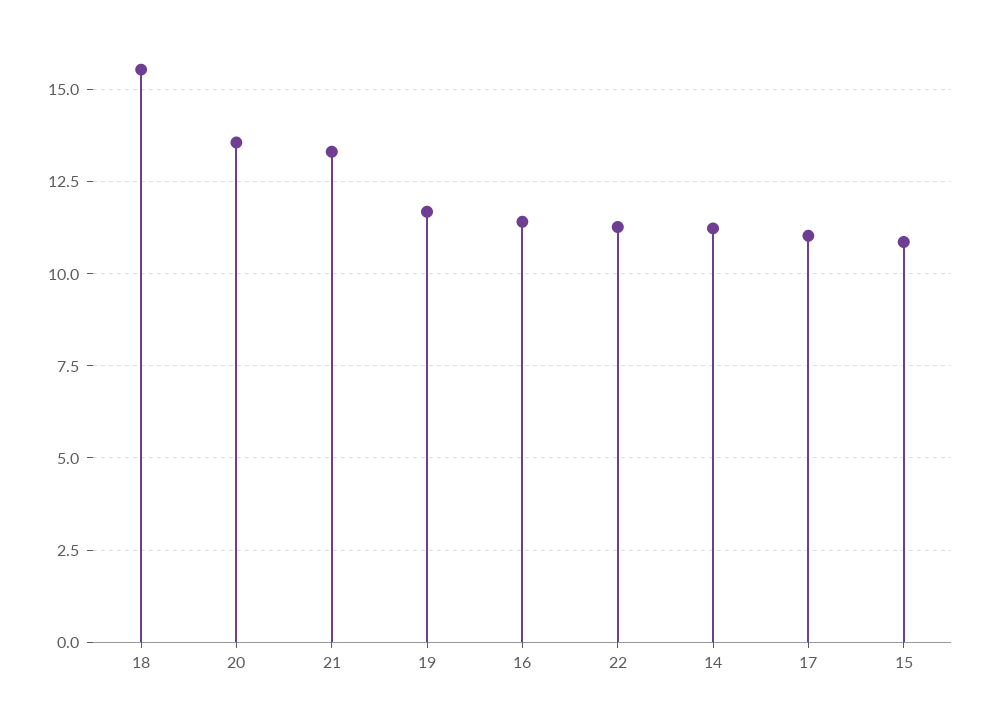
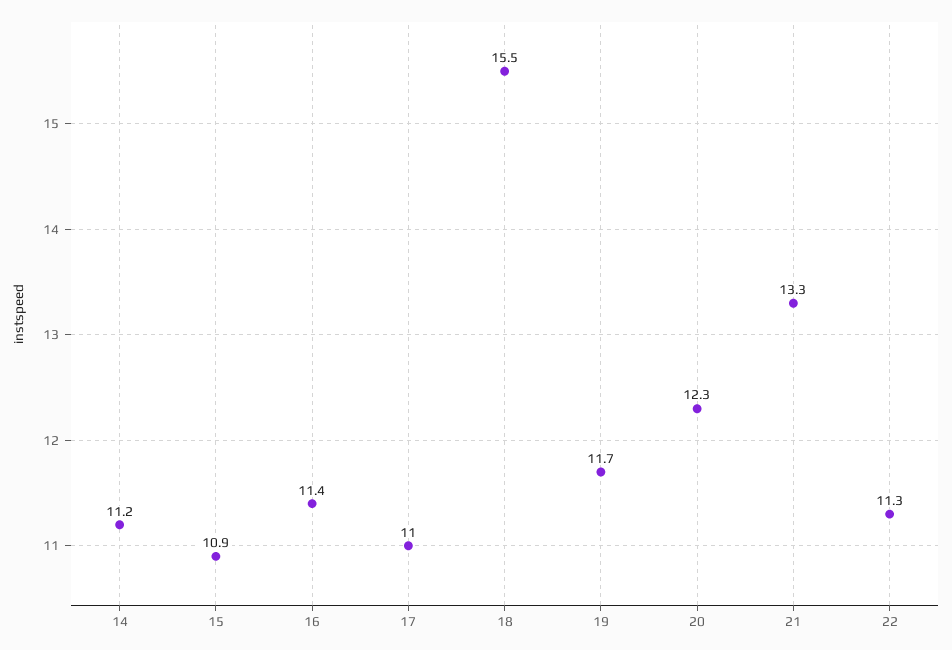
20: 13.5 -> 12.3

